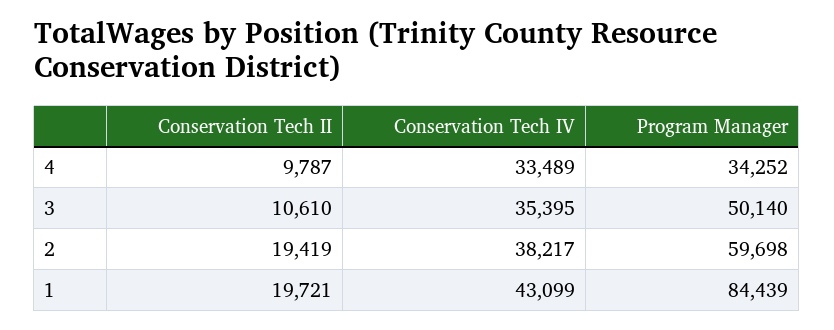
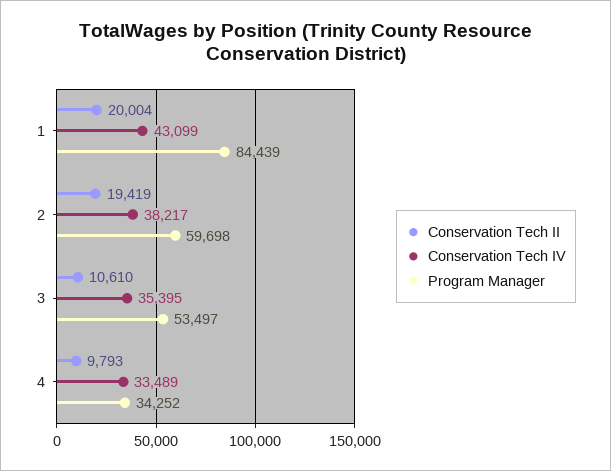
Conservation Tech II, 4: 9787 -> 9793
Program Manager, 3: 50140 -> 53497
Conservation Tech II, 1: 19721 -> 20004

